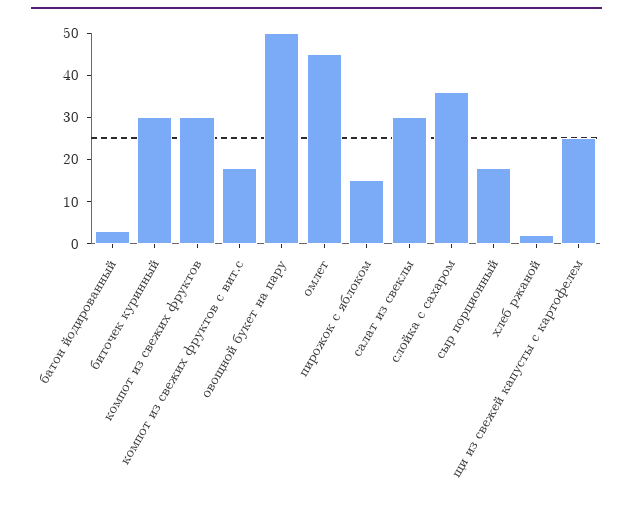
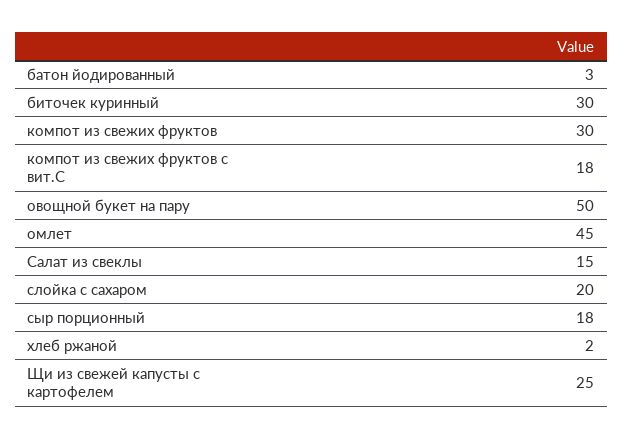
пирожок с яблоком: 15 -> none
салат из свеклы: 30 -> 15
слойка с сахаром: 35 -> 20

